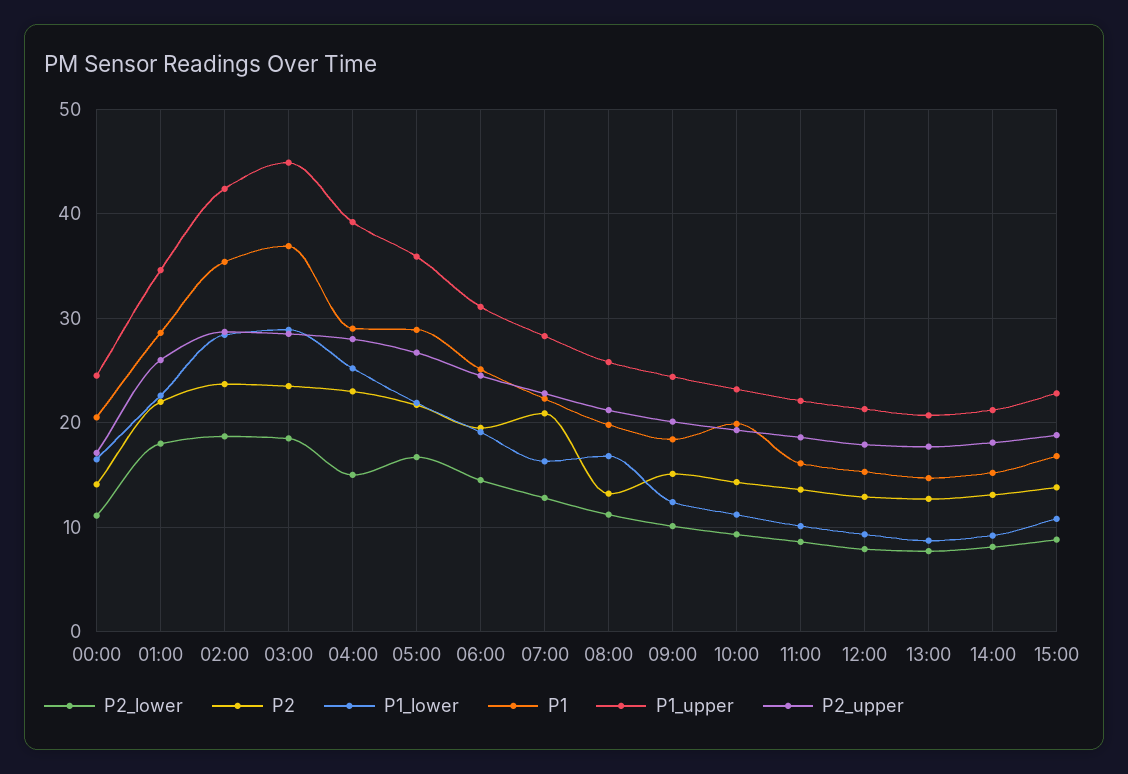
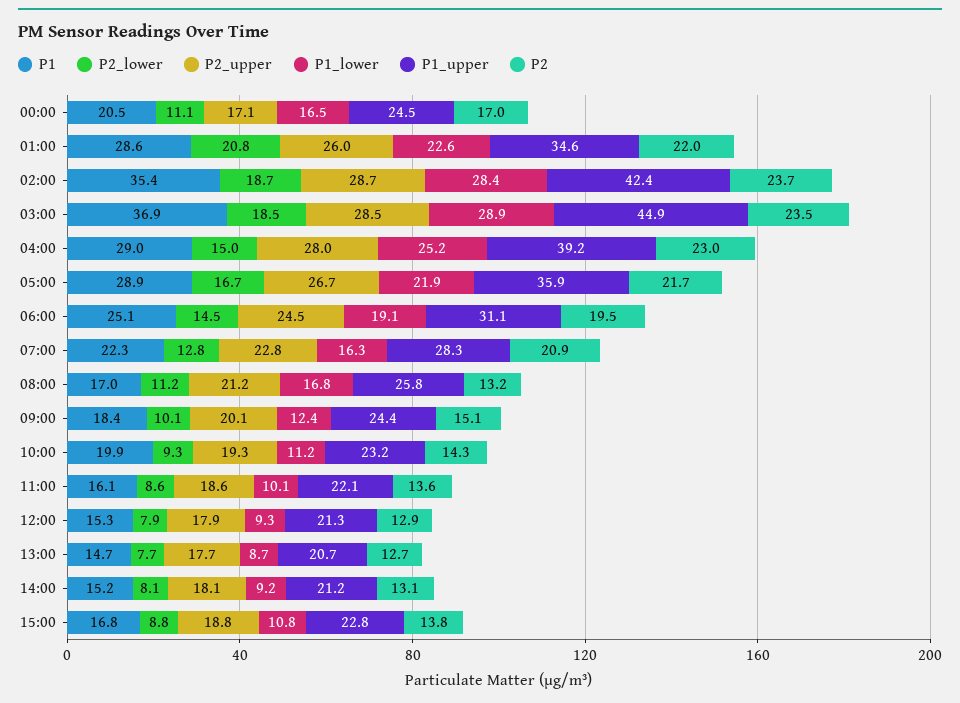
P2, 00:00: 14 -> 17
P2_lower, 01:00: 18 -> 20.8
P1, 08:00: 20 -> 17

